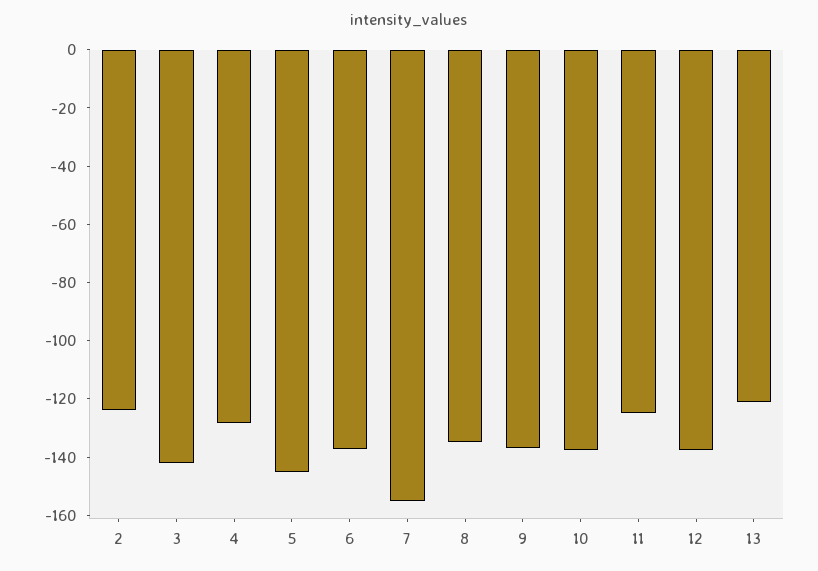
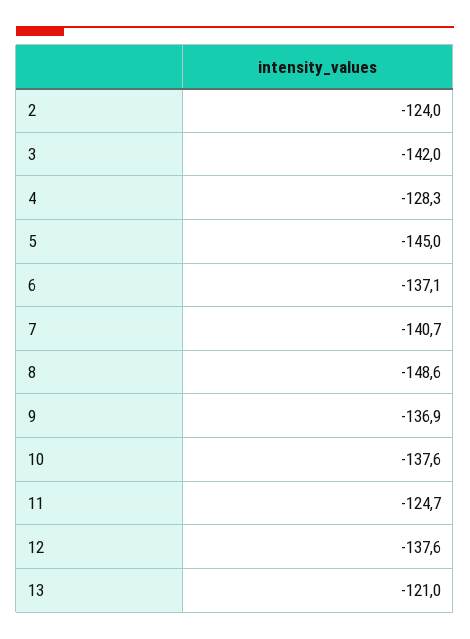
7: -155 -> -140.7
8: -135 -> -148.6

